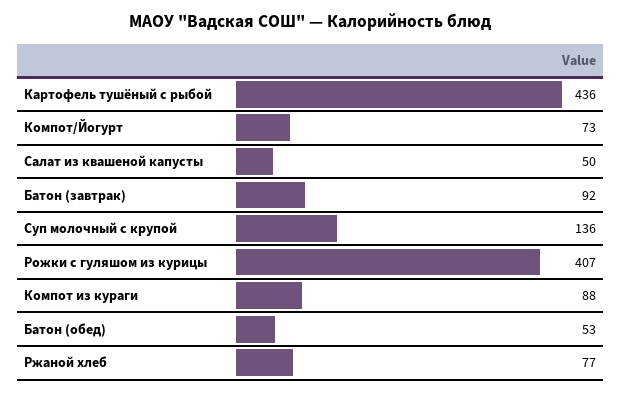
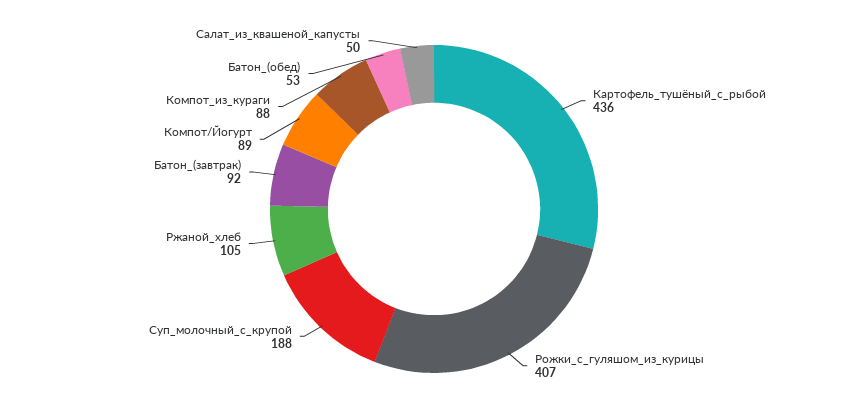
Компот/Йогурт: 73 -> 89
Суп молочный с крупой: 136 -> 188
Ржаной хлеб: 77 -> 105

